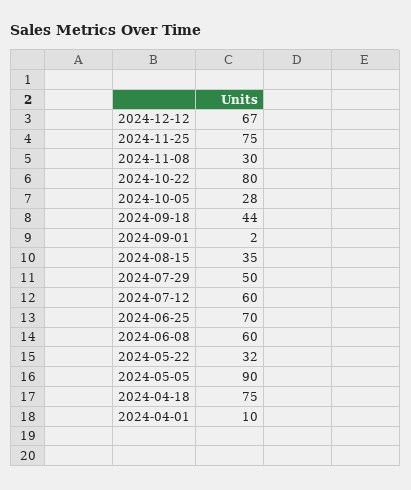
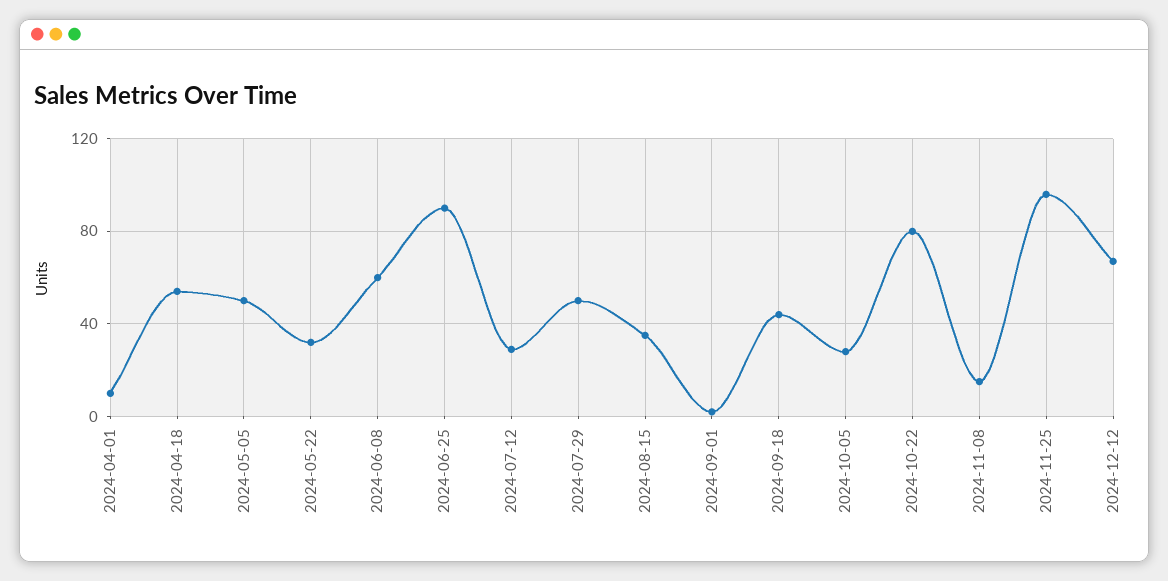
2024-11-25: 75 -> 95
2024-11-08: 30 -> 15
2024-07-12: 60 -> 30
2024-06-25: 70 -> 90
2024-05-05: 90 -> 50
2024-04-18: 75 -> 55

